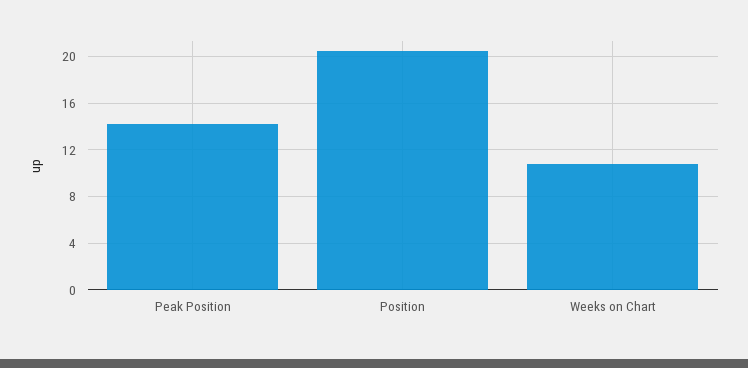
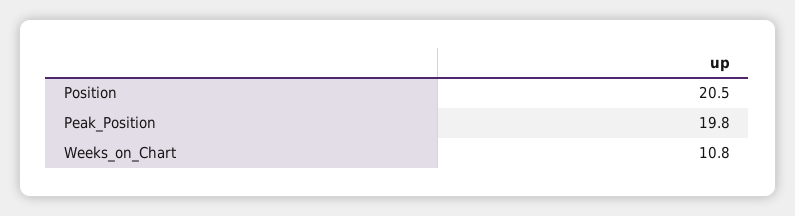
Peak Position: 14 -> 19.8

